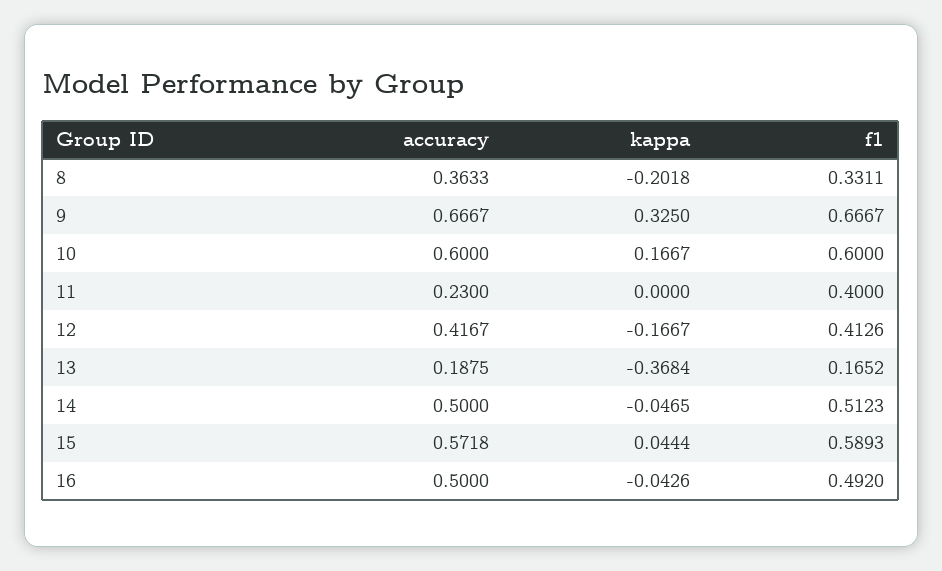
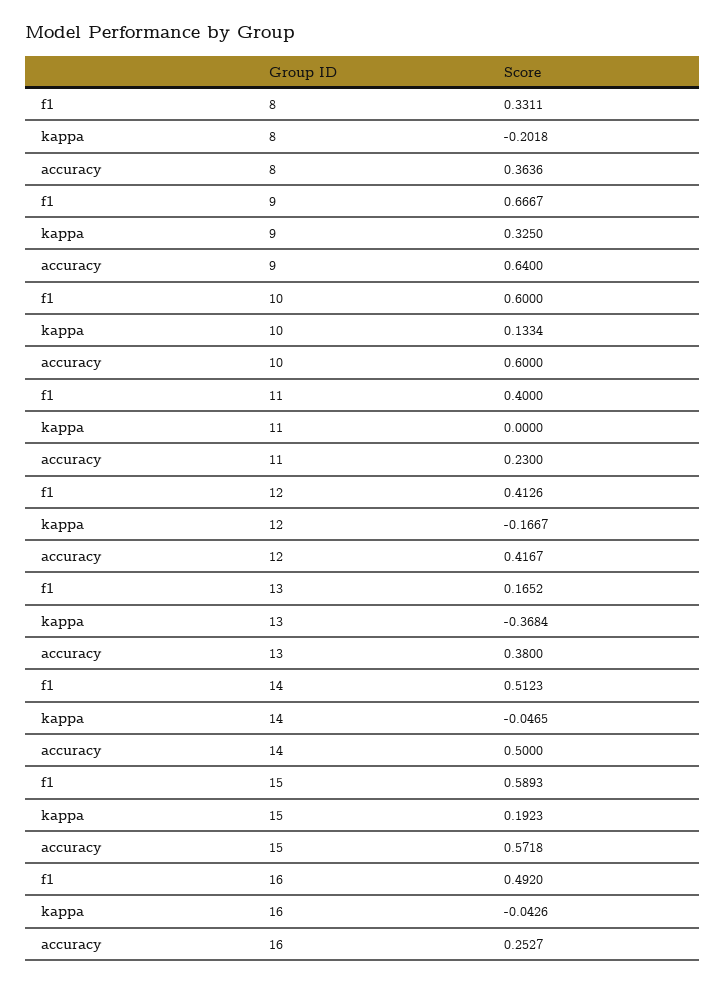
accuracy, 8: 0.3633 -> 0.3636
accuracy, 9: 0.6667 -> 0.64
kappa, 10: 0.1667 -> 0.1334
accuracy, 13: 0.1875 -> 0.38
kappa, 15: 0.0444 -> 0.1923
accuracy, 16: 0.5 -> 0.2527

